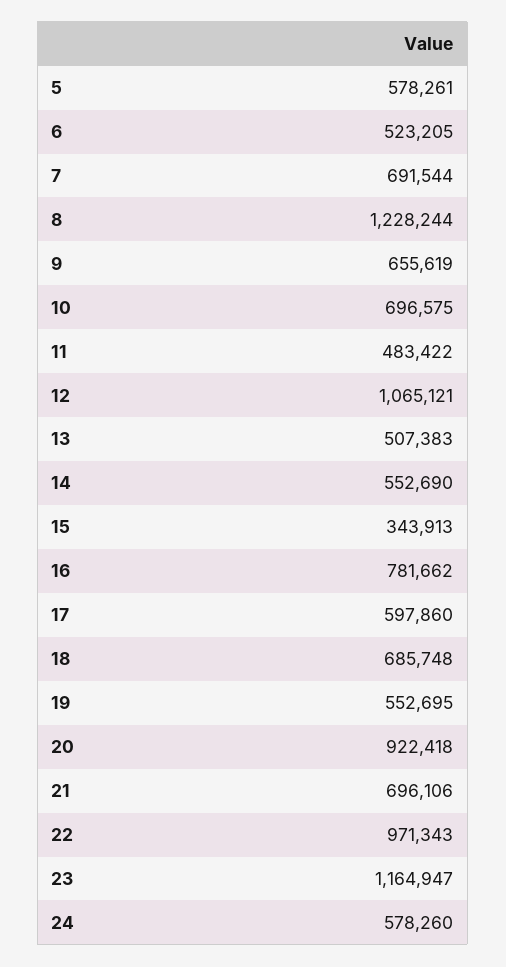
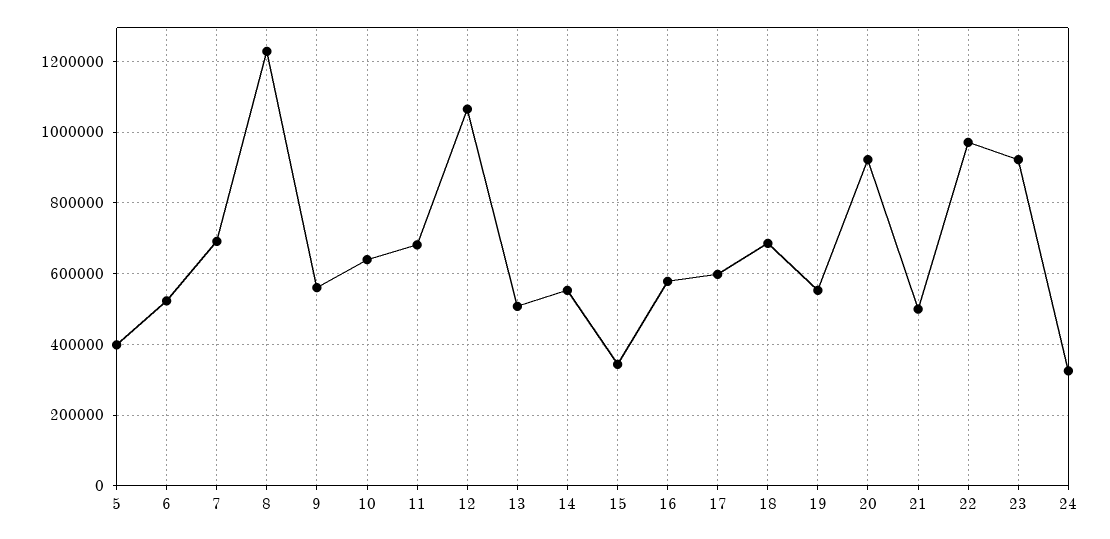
5: 578261 -> 400000
9: 655619 -> 560000
10: 696575 -> 640000
11: 483422 -> 680000
16: 781662 -> 580000
21: 696106 -> 500000
23: 1164947 -> 920000
24: 578260 -> 320000

